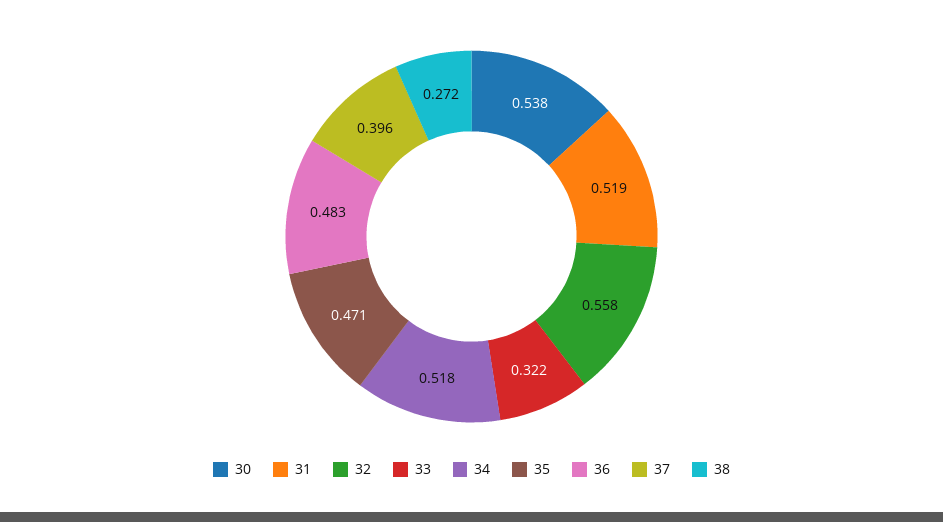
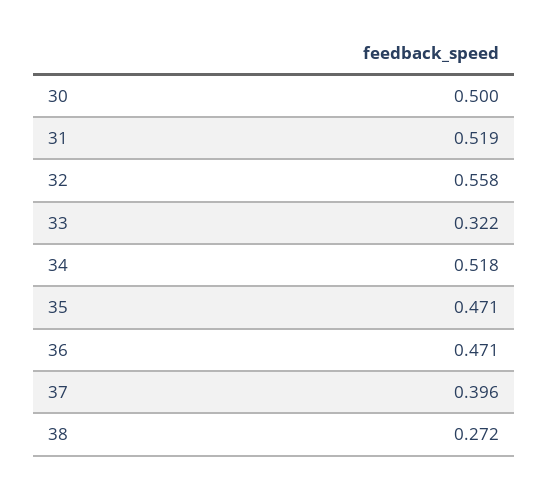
30: 0.538 -> 0.5
36: 0.483 -> 0.471

